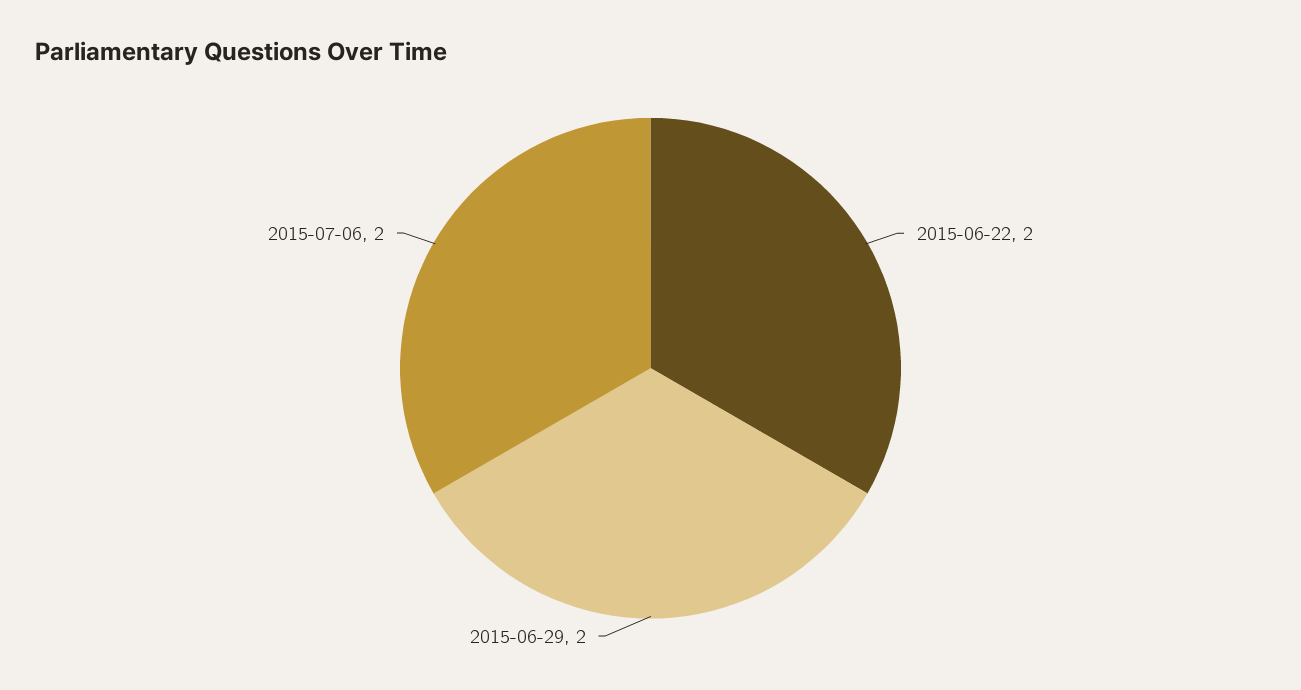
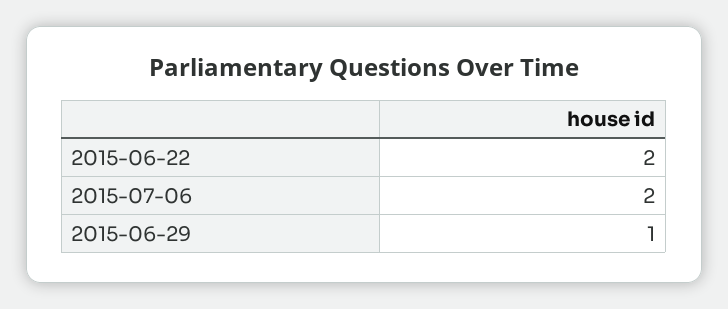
2015-06-29: 2 -> 1

